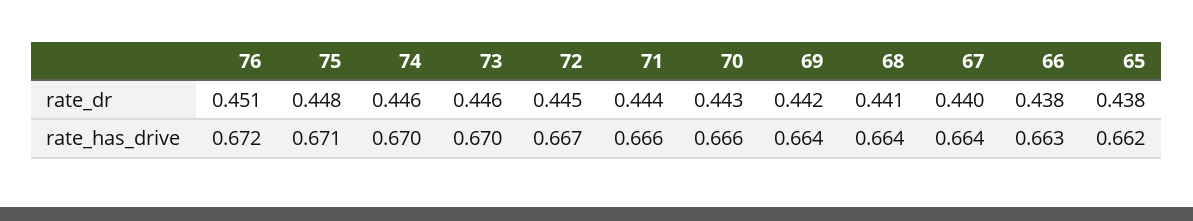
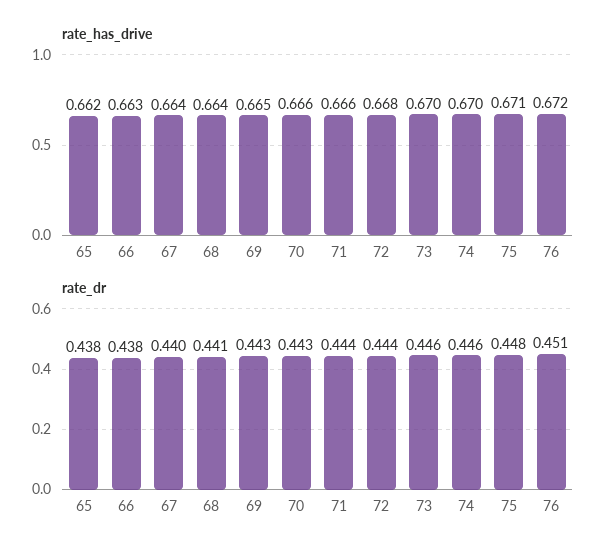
rate_dr, 72: 0.445 -> 0.444
rate_dr, 69: 0.442 -> 0.443
rate_has_drive, 72: 0.667 -> 0.668
rate_has_drive, 69: 0.664 -> 0.665

